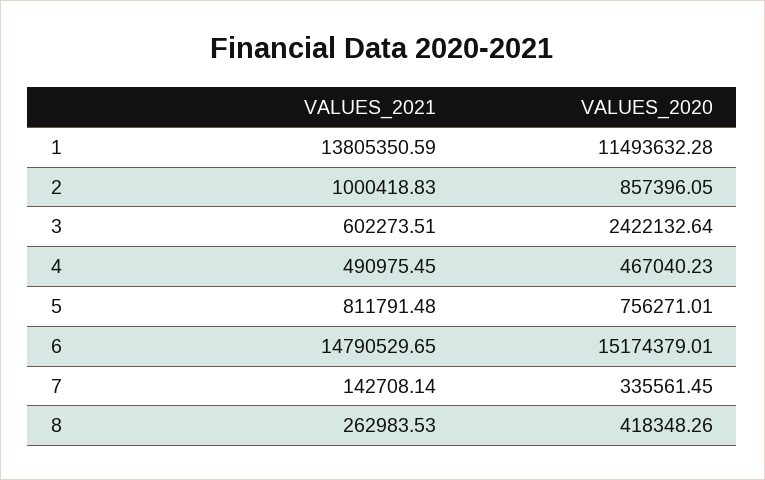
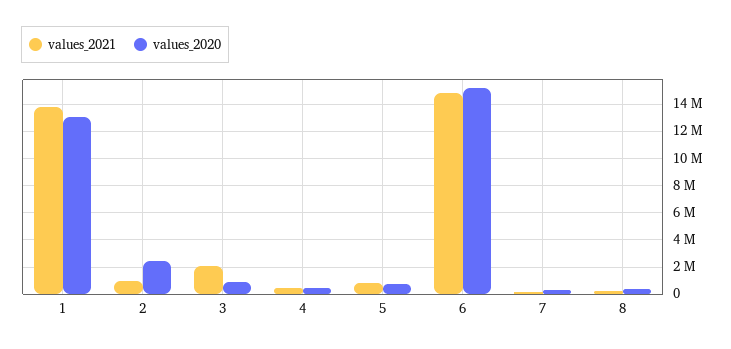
VALUES_2020, 1: 11493632.28 -> 13000000
VALUES_2020, 2: 857396.05 -> 2500000
VALUES_2021, 3: 602273.51 -> 2000000
VALUES_2020, 3: 2422132.64 -> 1000000

